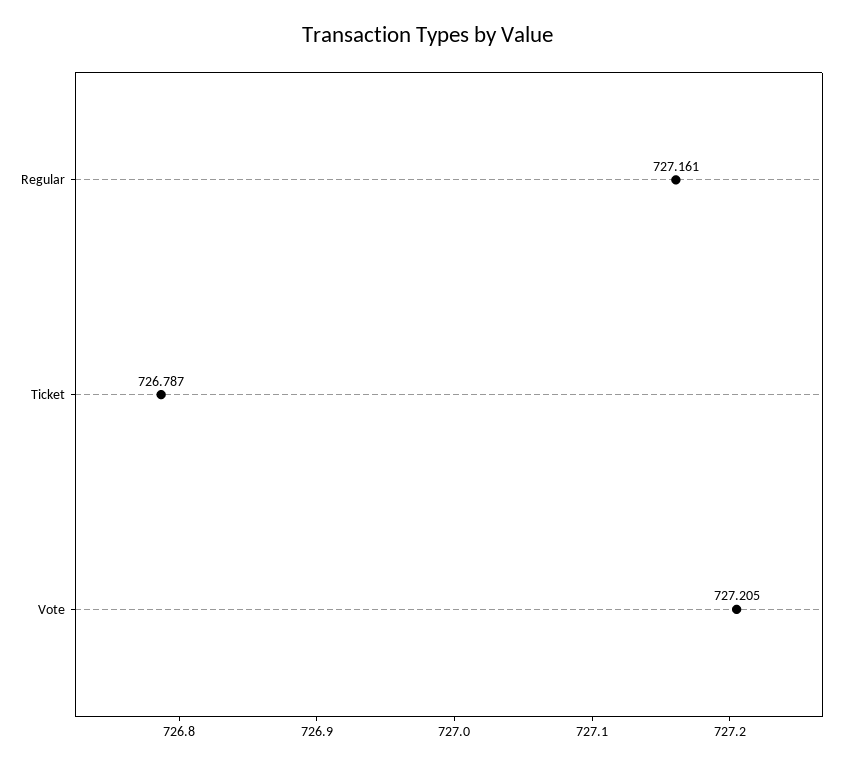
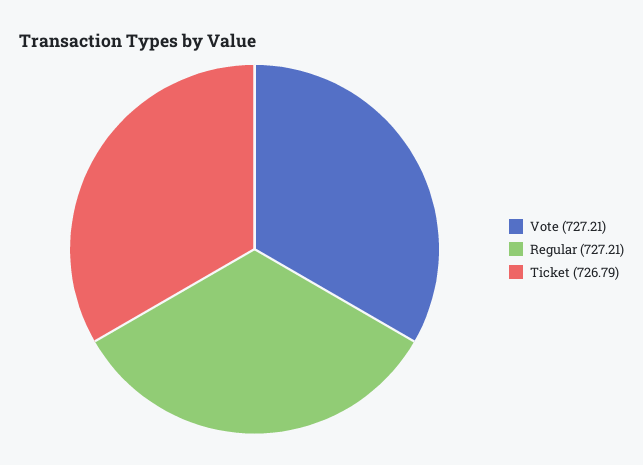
Regular: 727.161 -> 727.21

